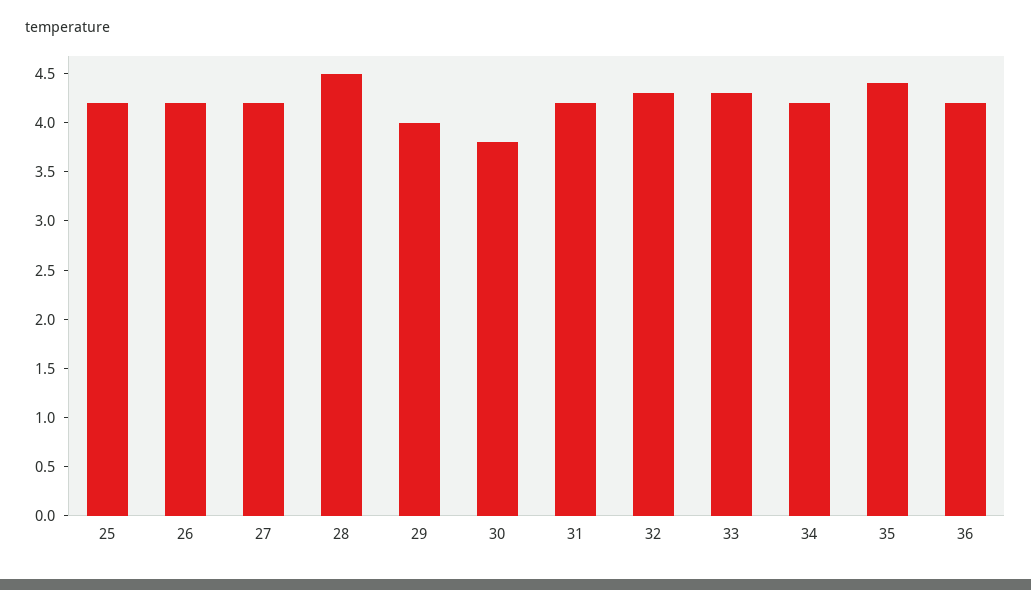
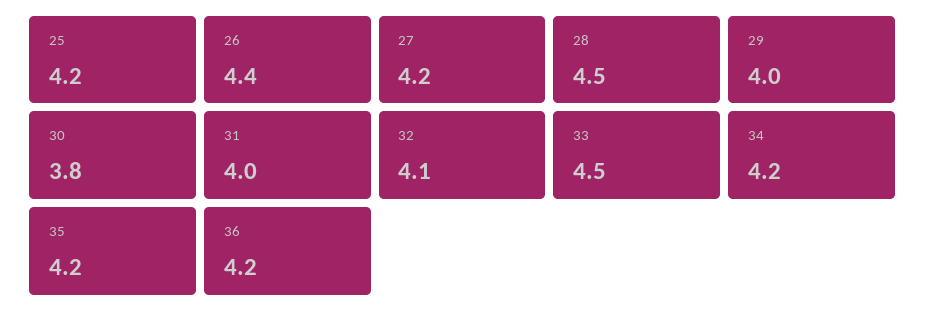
26: 4.2 -> 4.4
31: 4.2 -> 4
32: 4.3 -> 4.1
33: 4.3 -> 4.5
35: 4.4 -> 4.2

